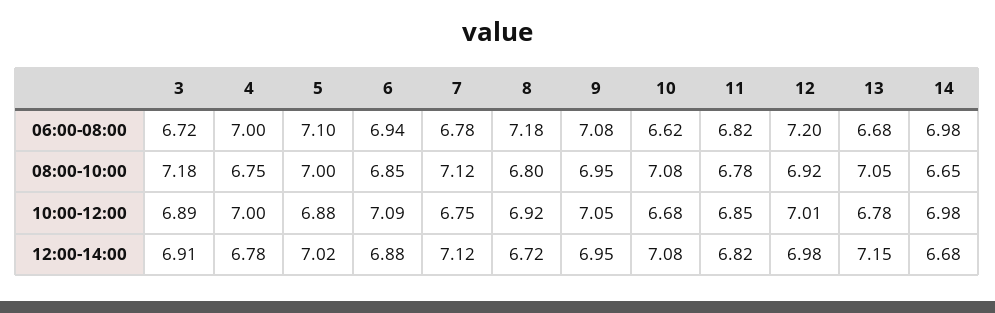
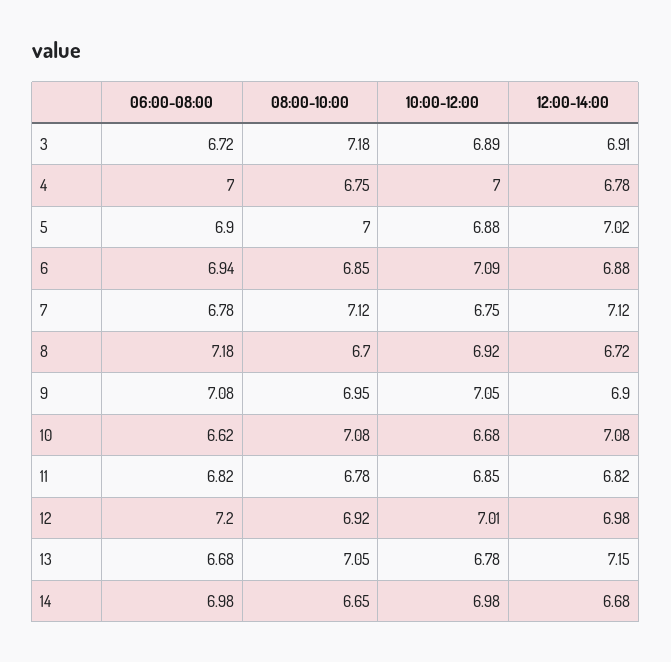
5, 06:00-08:00: 7.1 -> 6.9
8, 08:00-10:00: 6.8 -> 6.7
9, 12:00-14:00: 6.95 -> 6.9

